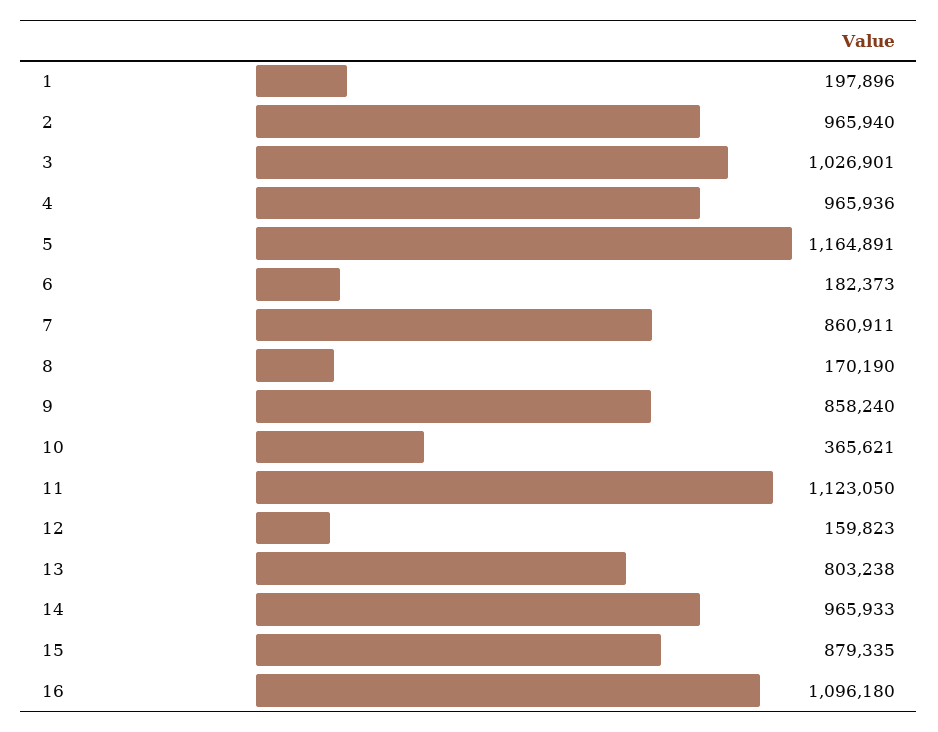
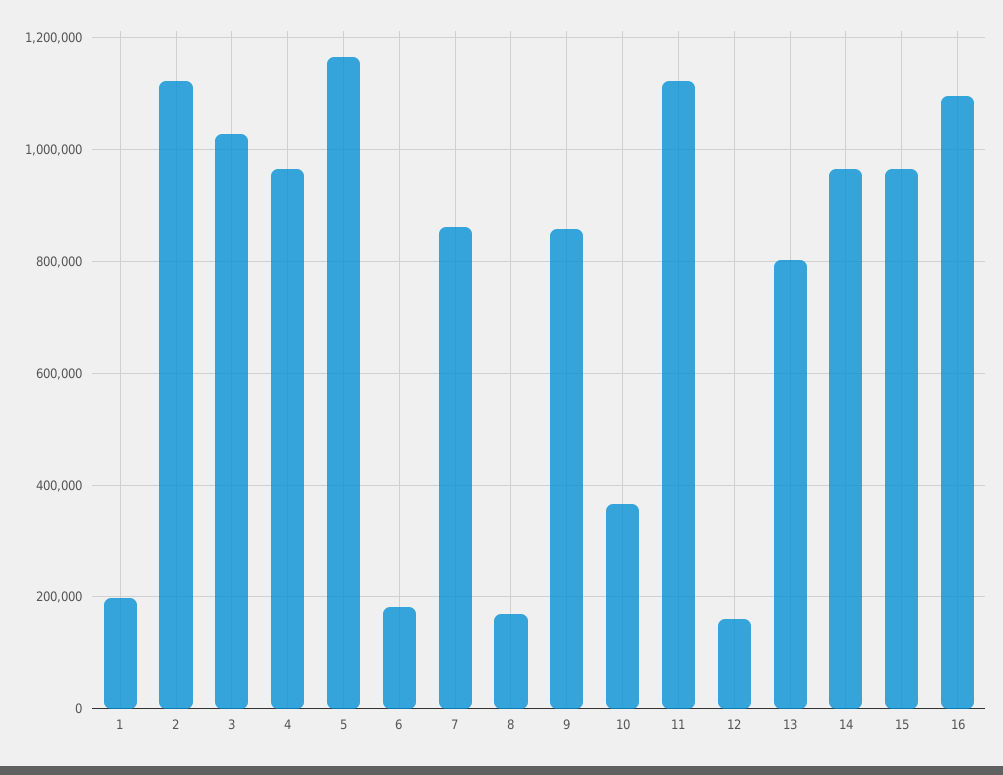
2: 965940 -> 1120000
15: 879335 -> 960000

